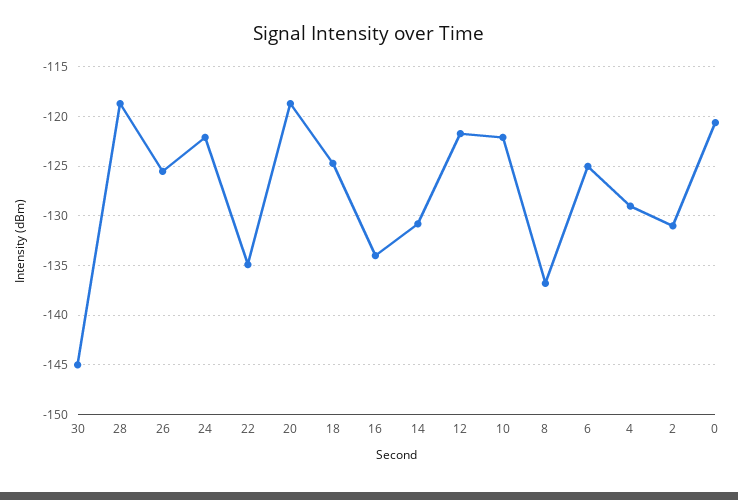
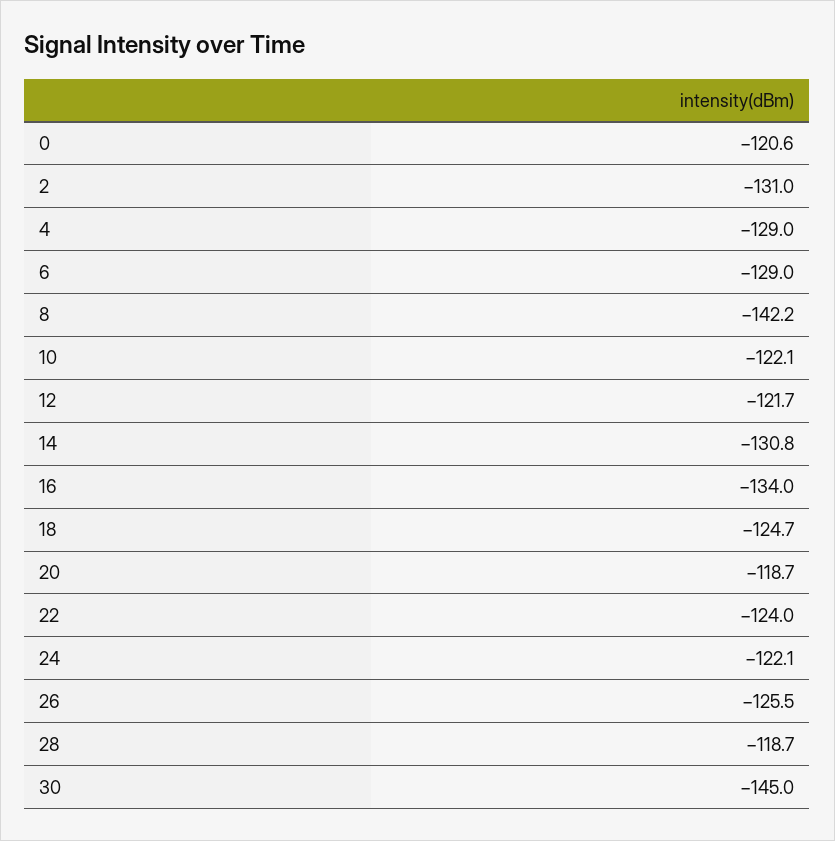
22: -135 -> -124
8: -137 -> -142.2
6: -125 -> -129

